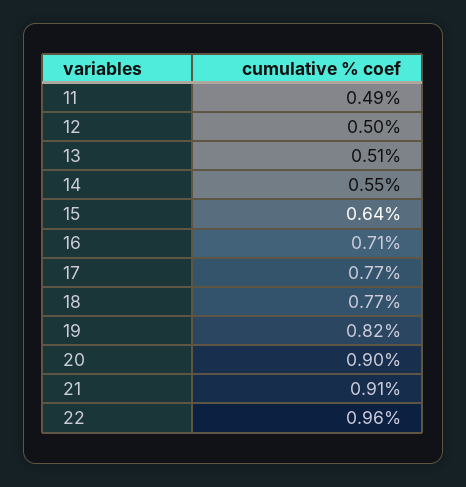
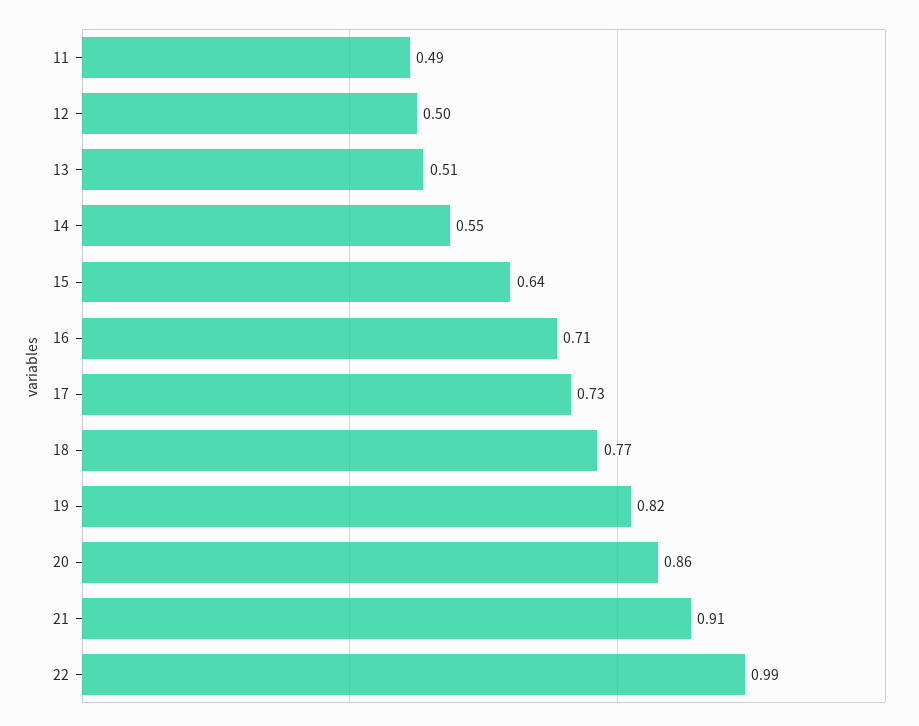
17: 0.77 -> 0.73
20: 0.9 -> 0.86
22: 0.96 -> 0.99

